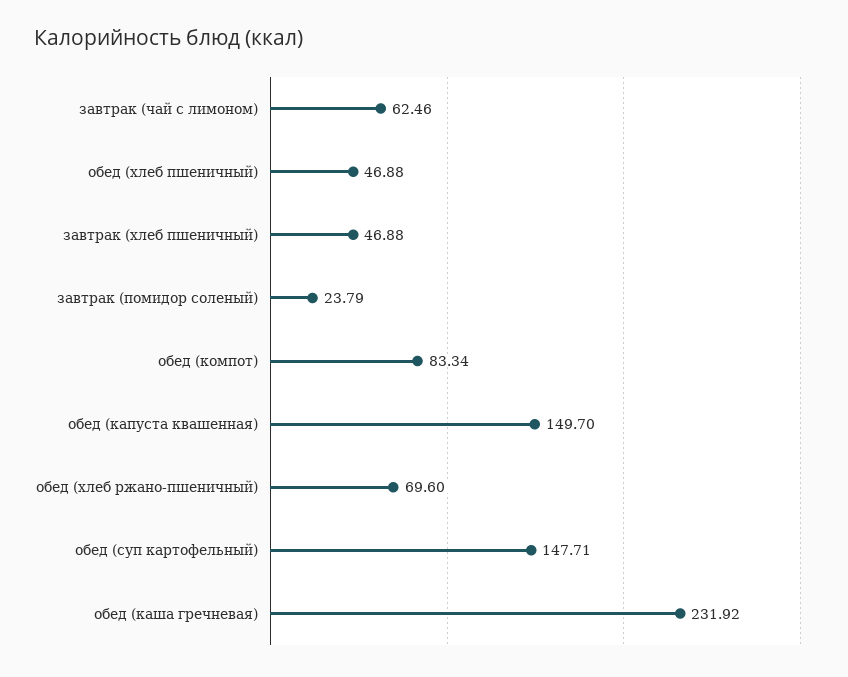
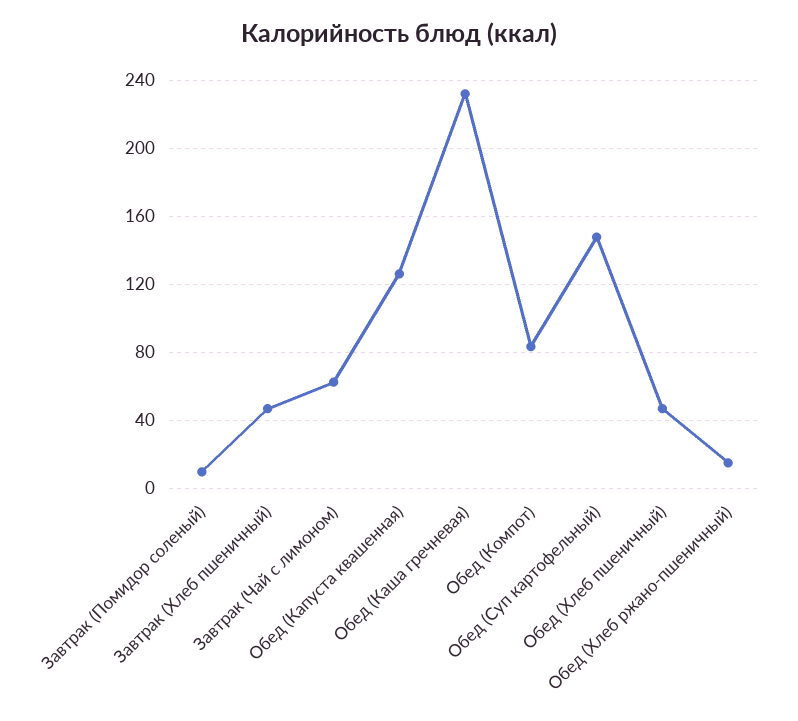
завтрак (помидор соленый): 23.79 -> 10
обед (капуста квашенная): 149.7 -> 125
обед (хлеб ржано-пшеничный): 69.6 -> 15

